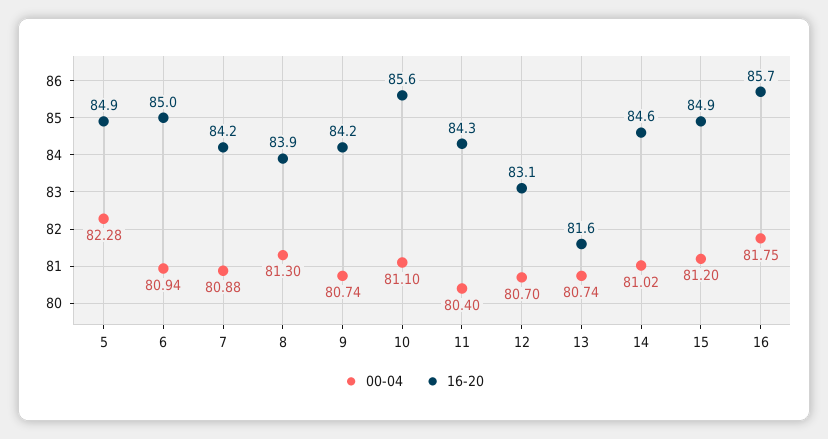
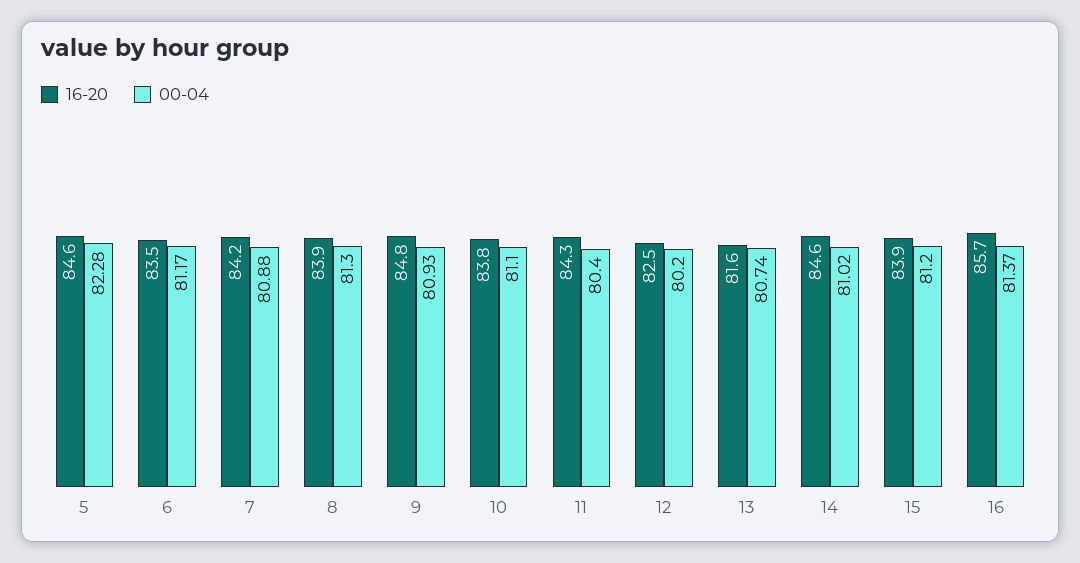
16-20, 5: 84.9 -> 84.6
00-04, 6: 80.94 -> 81.17
16-20, 6: 85 -> 83.5
00-04, 9: 80.74 -> 80.93
16-20, 9: 84.2 -> 84.8
16-20, 10: 85.6 -> 83.8
00-04, 12: 80.7 -> 80.2
16-20, 12: 83.1 -> 82.5
16-20, 15: 84.9 -> 83.9
00-04, 16: 81.75 -> 81.37

